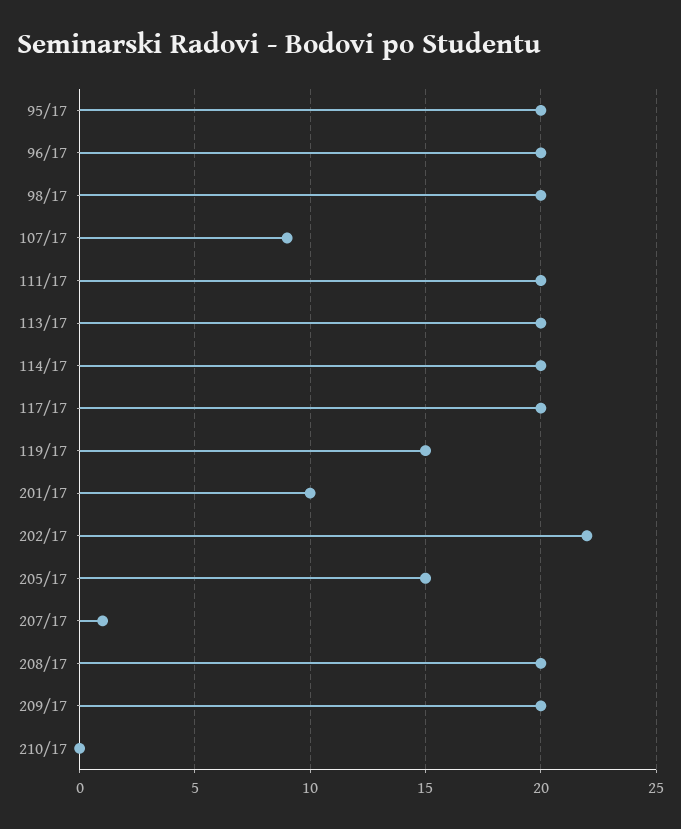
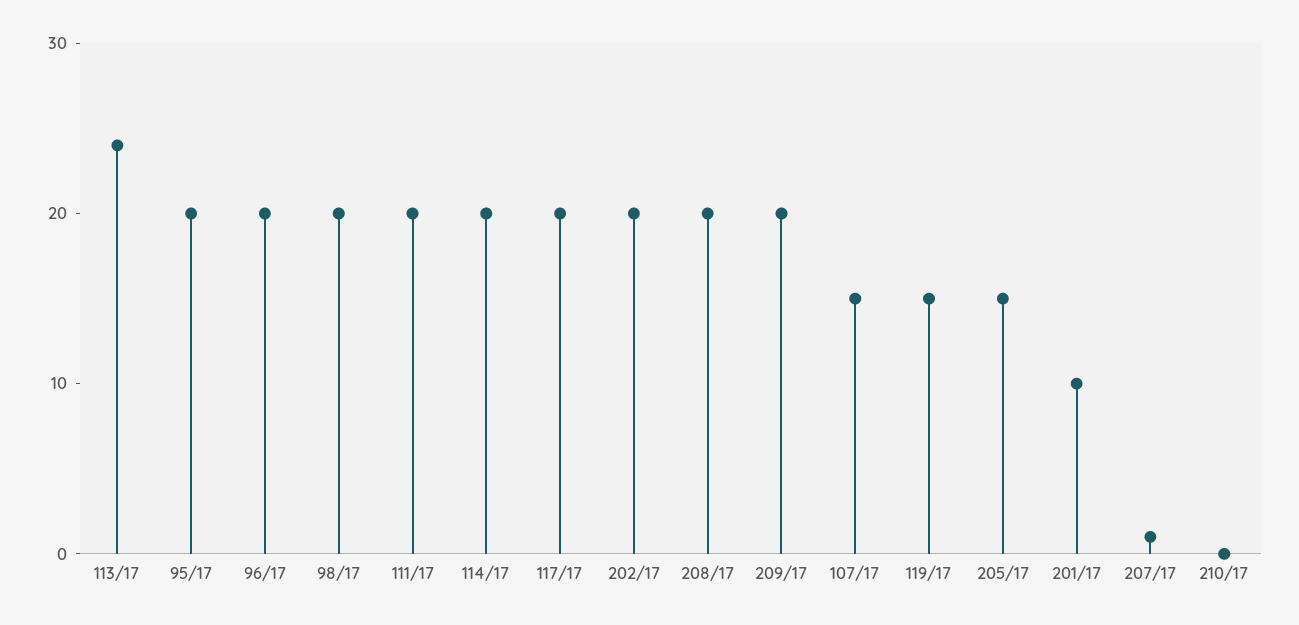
107/17: 9 -> 15
113/17: 20 -> 24
202/17: 22 -> 20

